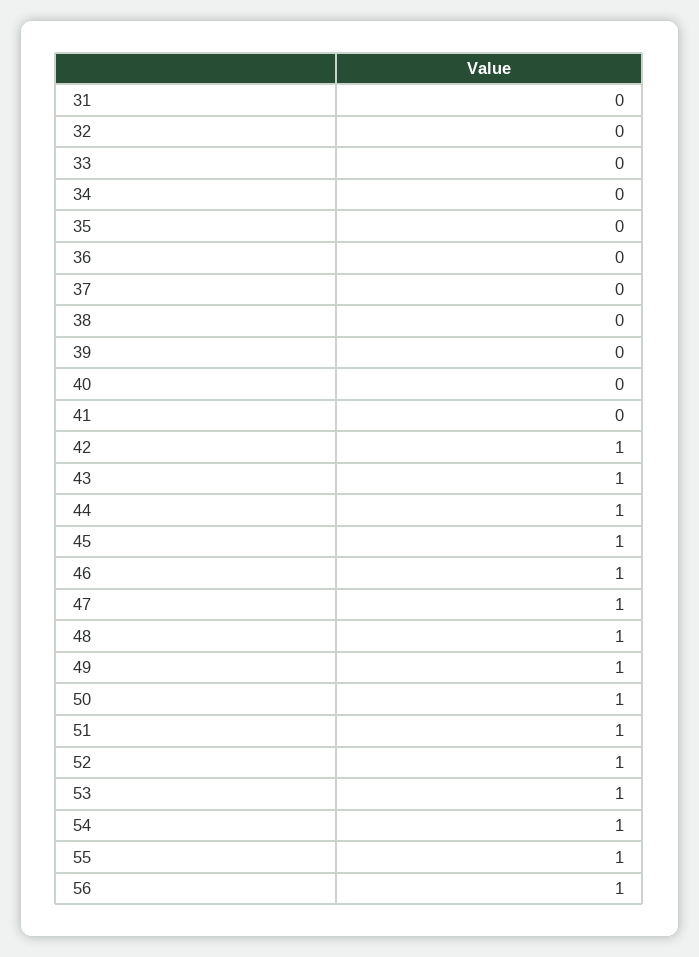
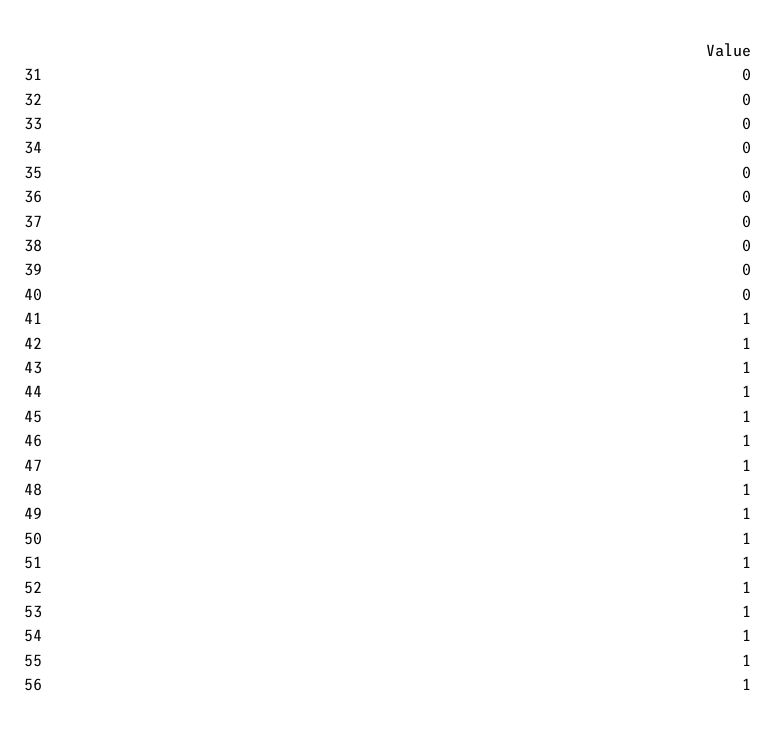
41: 0 -> 1

